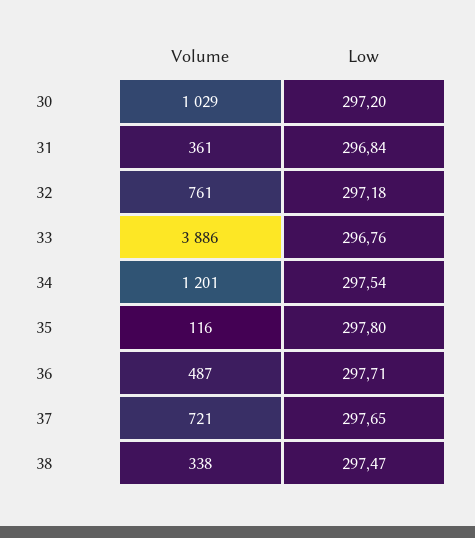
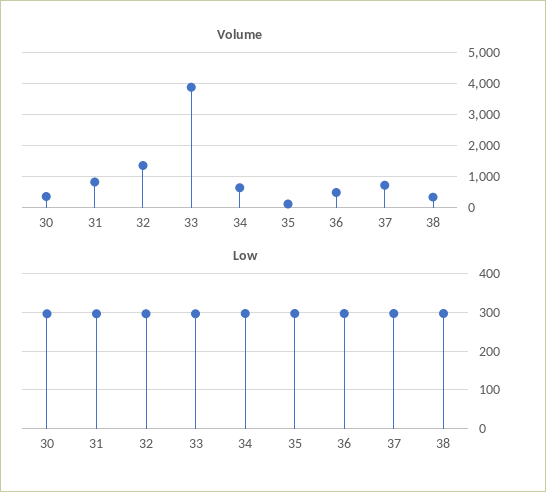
Volume, 30: 1029 -> 400
Volume, 31: 361 -> 800
Volume, 32: 761 -> 1400
Volume, 34: 1201 -> 600

